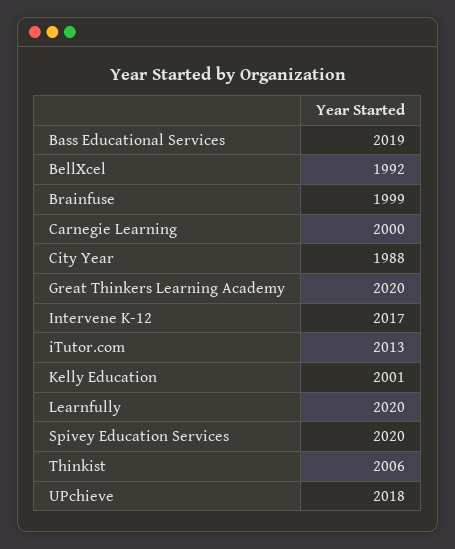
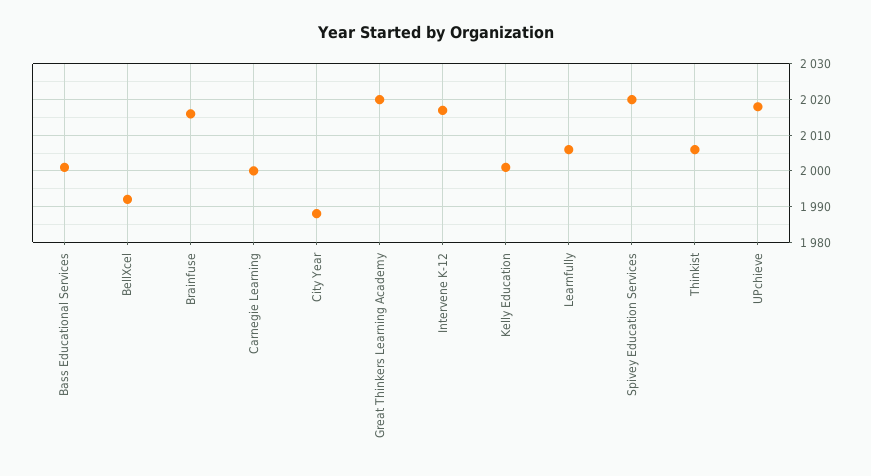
Bass Educational Services: 2019 -> 2000
Brainfuse: 1999 -> 2015
iTutor.com: 2013 -> none
Learnfully: 2020 -> 2005

